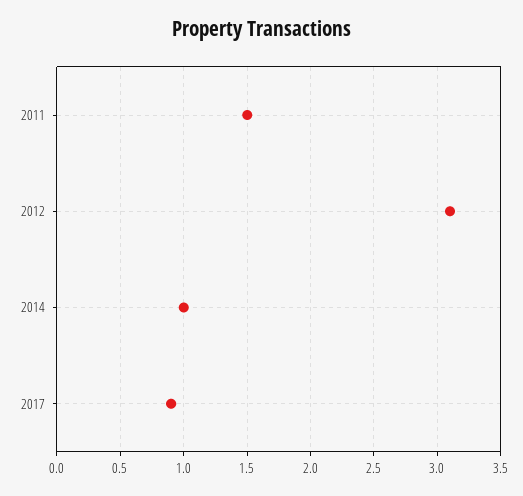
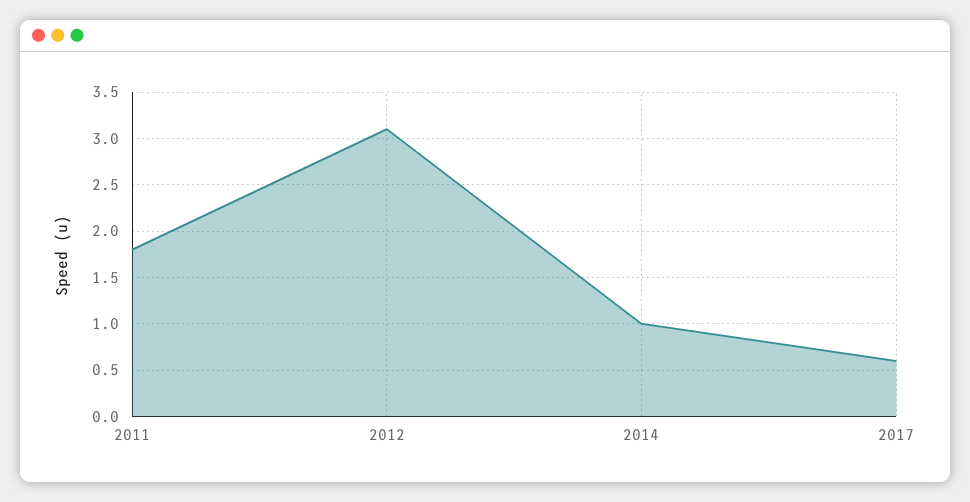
2011: 1.5 -> 1.8
2017: 0.9 -> 0.6

